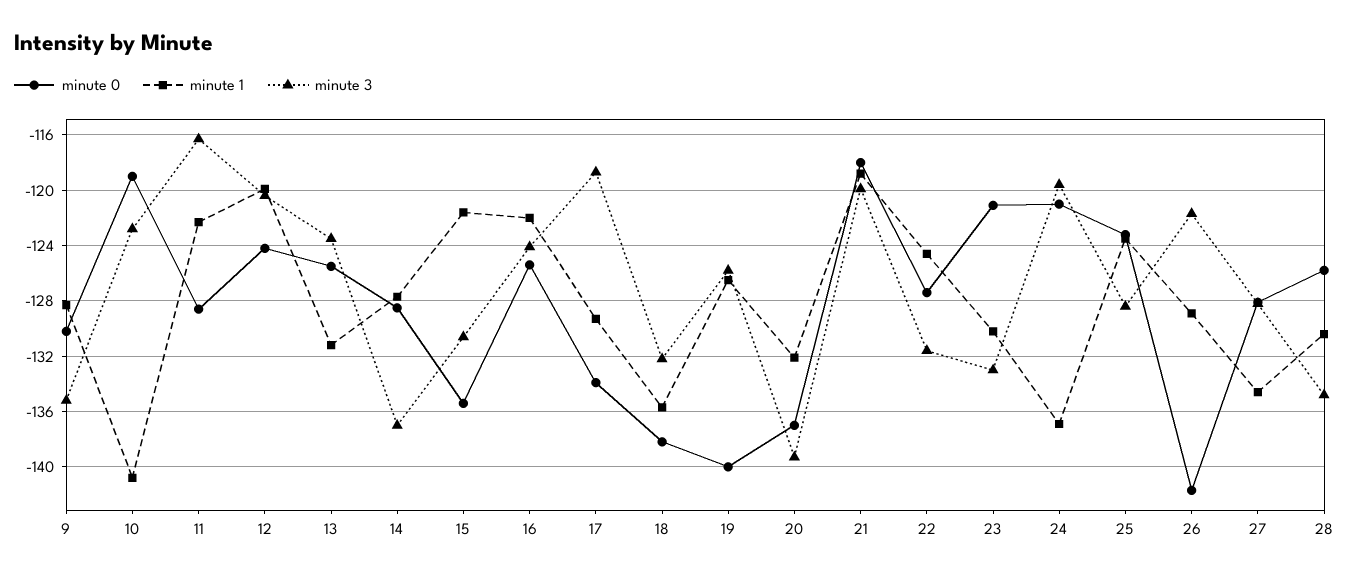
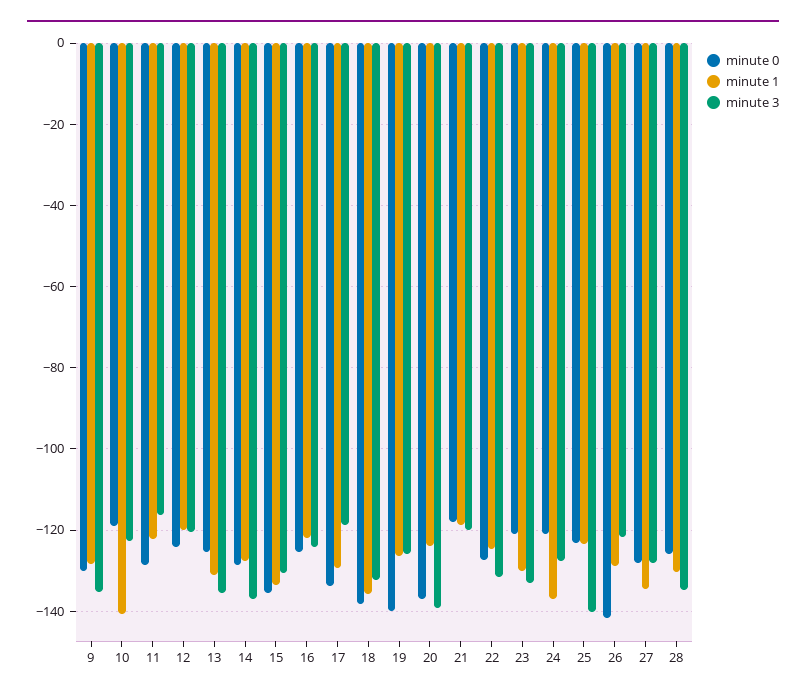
minute 3, 13: -123.5 -> -136
minute 1, 15: -121.5 -> -134
minute 1, 20: -132 -> -124
minute 3, 24: -119.5 -> -128
minute 3, 25: -128.5 -> -140

